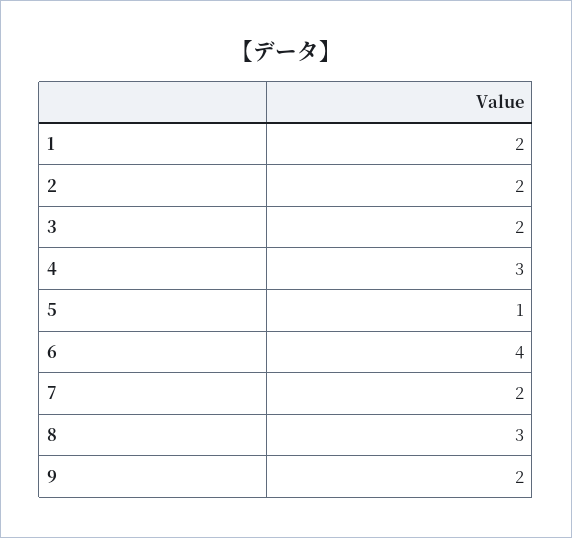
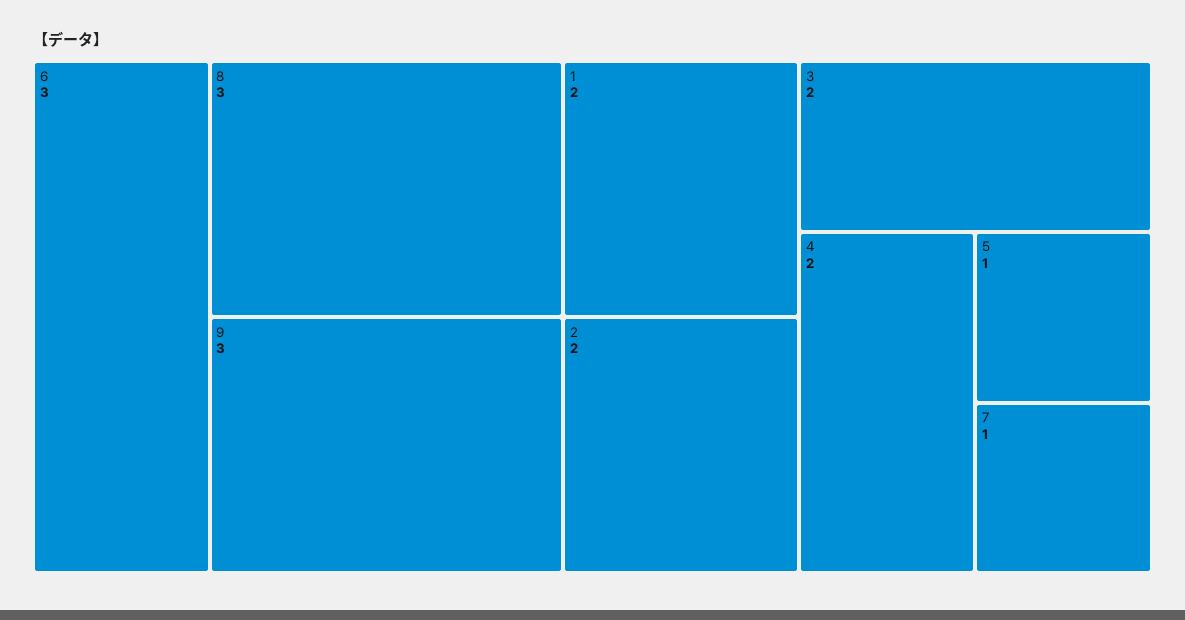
4: 3 -> 2
6: 4 -> 3
7: 2 -> 1
9: 2 -> 3

